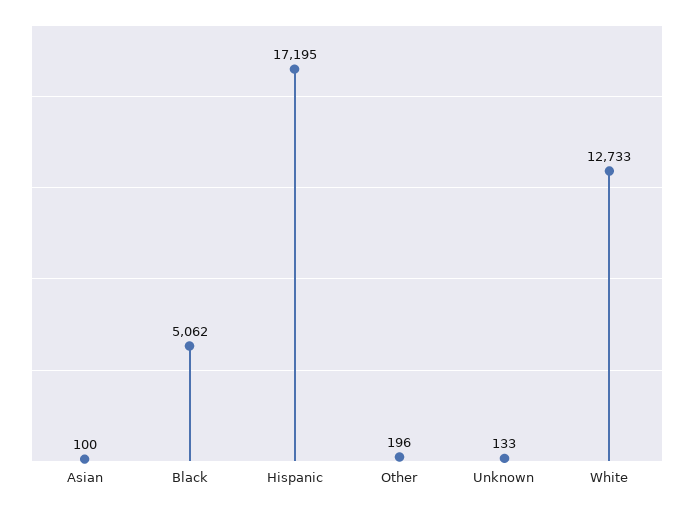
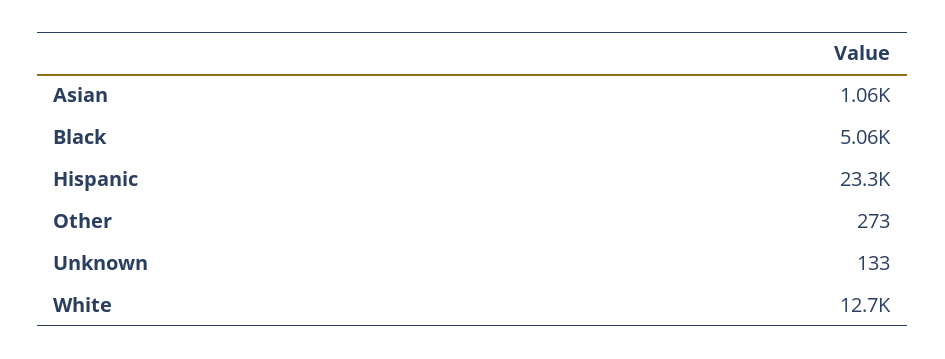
Asian: 100 -> 1060
Hispanic: 17195 -> 23300
Other: 196 -> 273

